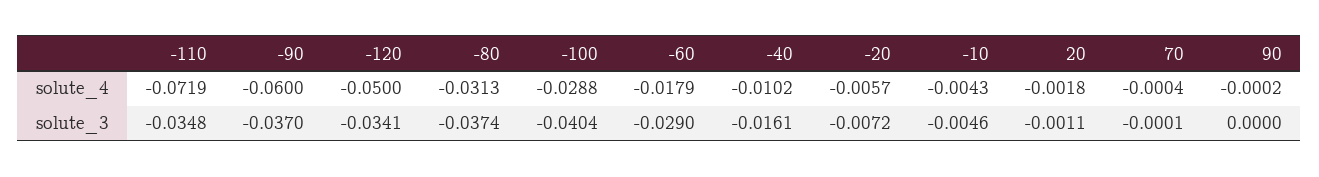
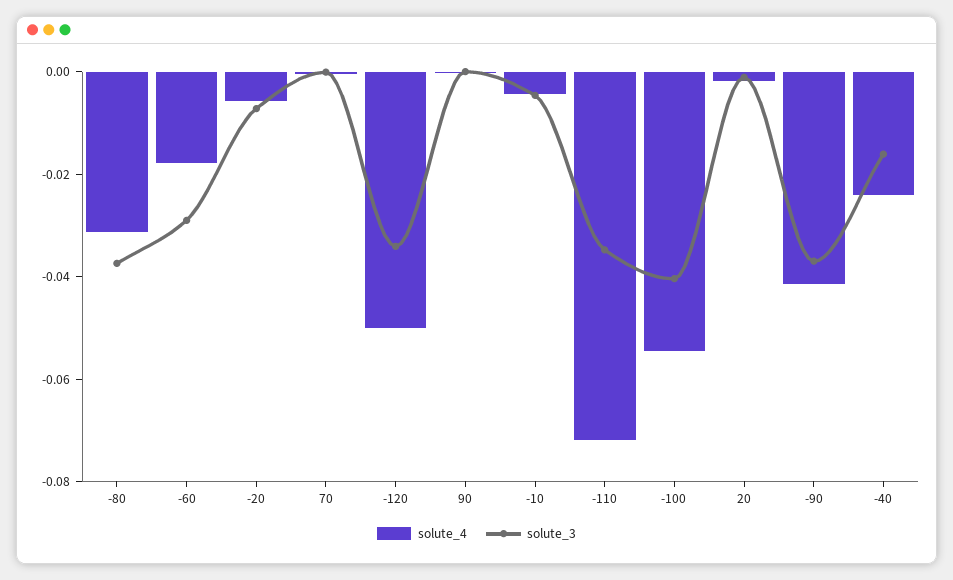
solute_4, -90: -0.06 -> -0.04
solute_4, -100: -0.0288 -> -0.055
solute_4, -40: -0.0102 -> -0.025

